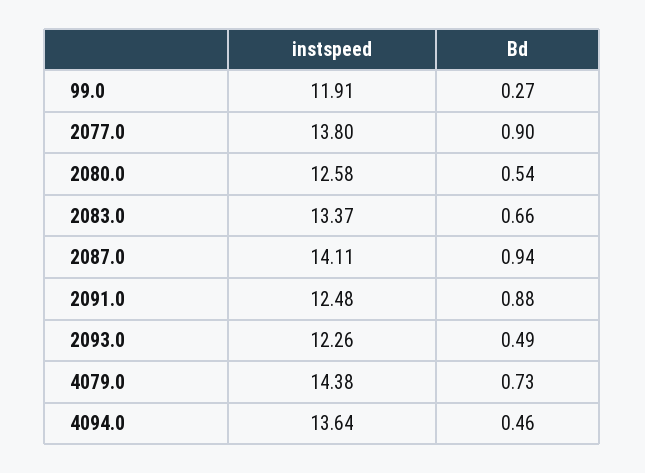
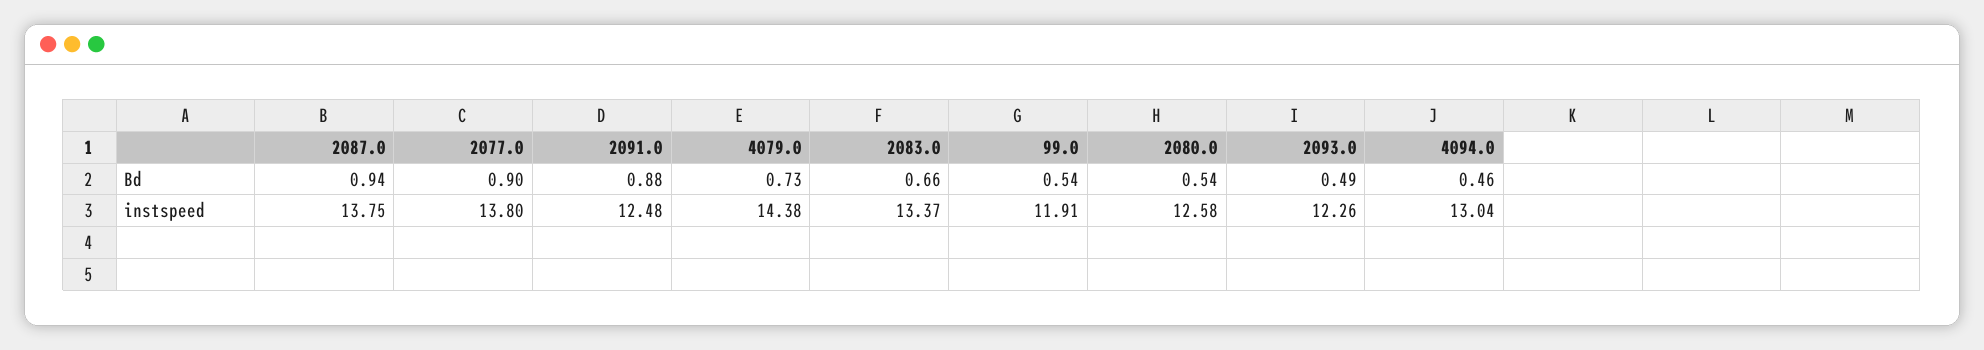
Bd, 99.0: 0.27 -> 0.54
instspeed, 2087.0: 14.11 -> 13.75
instspeed, 4094.0: 13.64 -> 13.04

